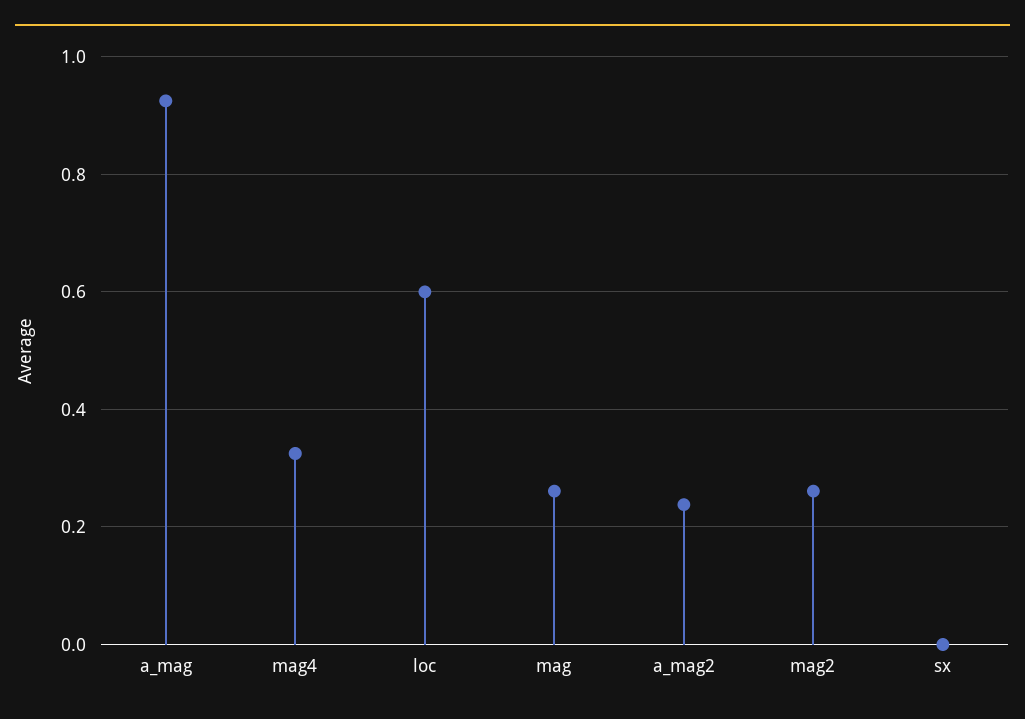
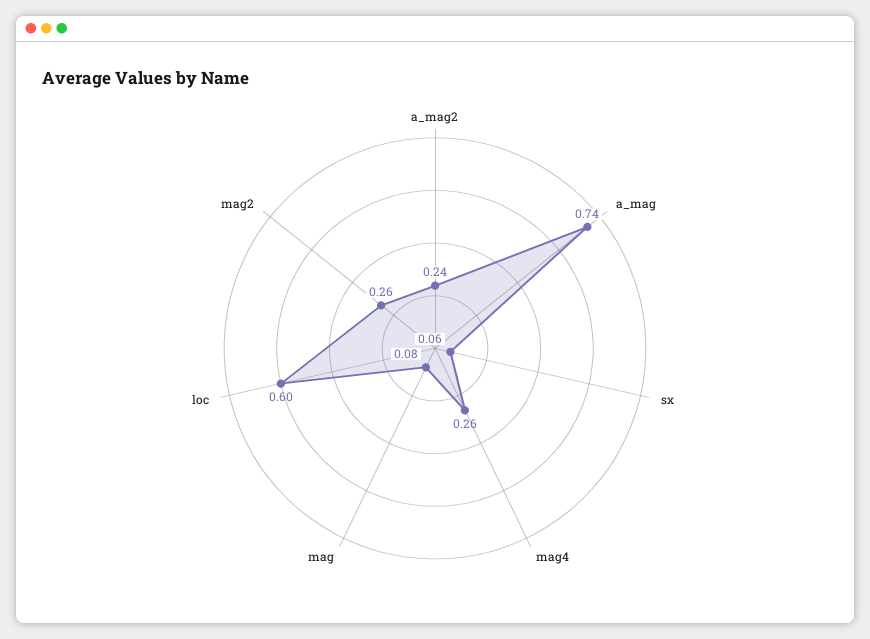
a_mag: 0.92 -> 0.74
mag4: 0.32 -> 0.26
mag: 0.26 -> 0.08
sx: 0 -> 0.06

